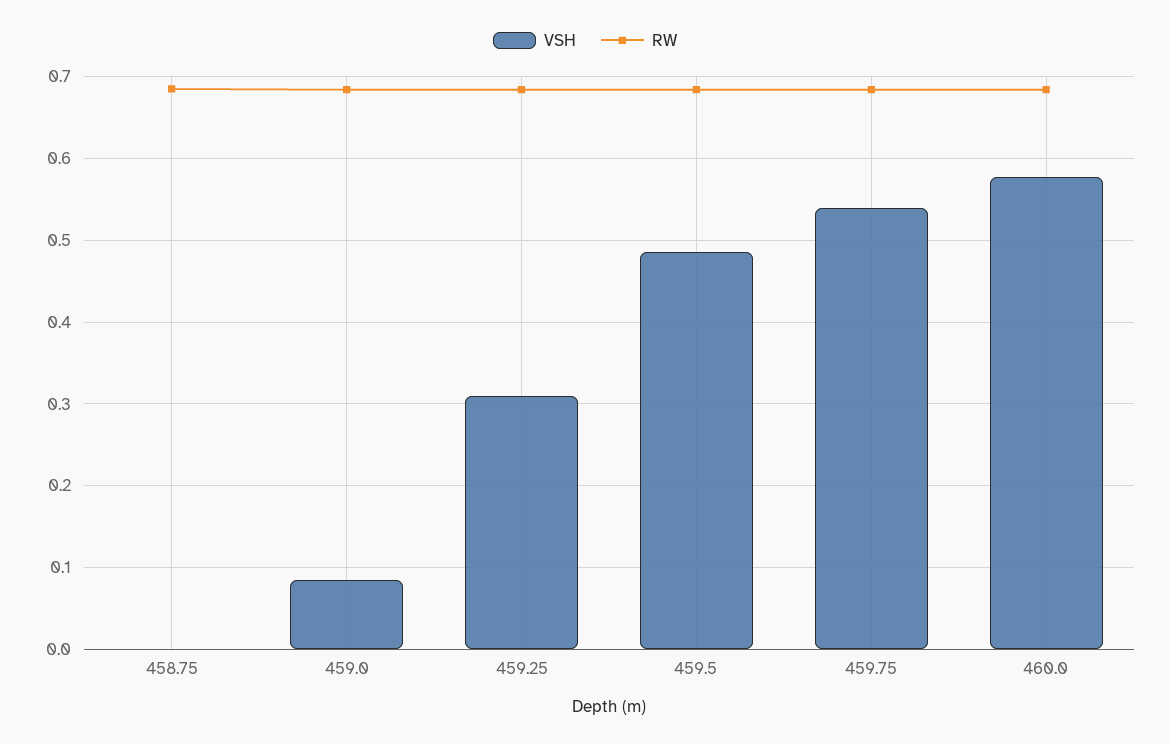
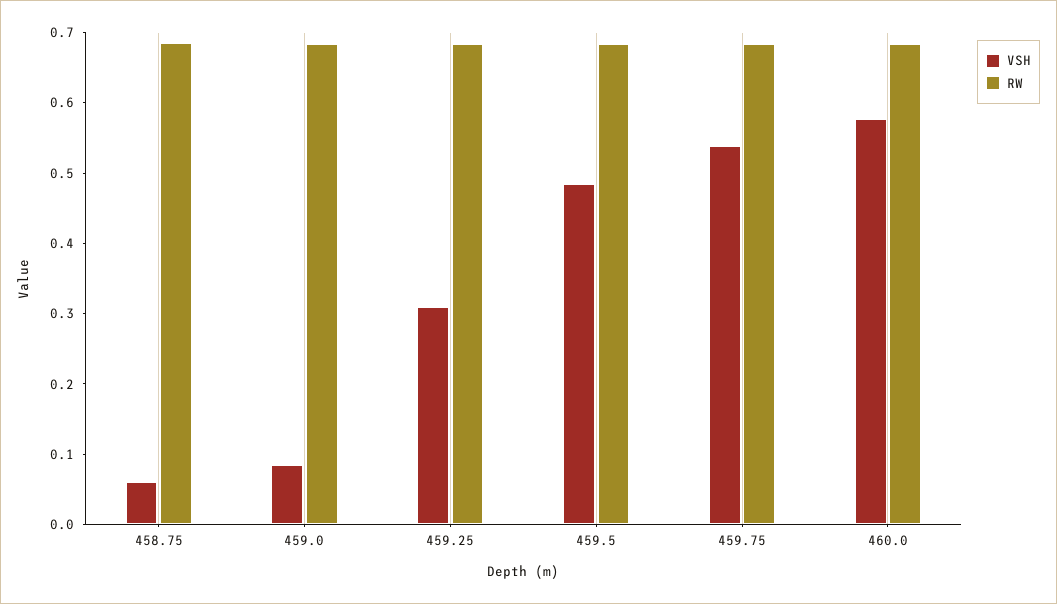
VSH, 458.75: 0 -> 0.06

